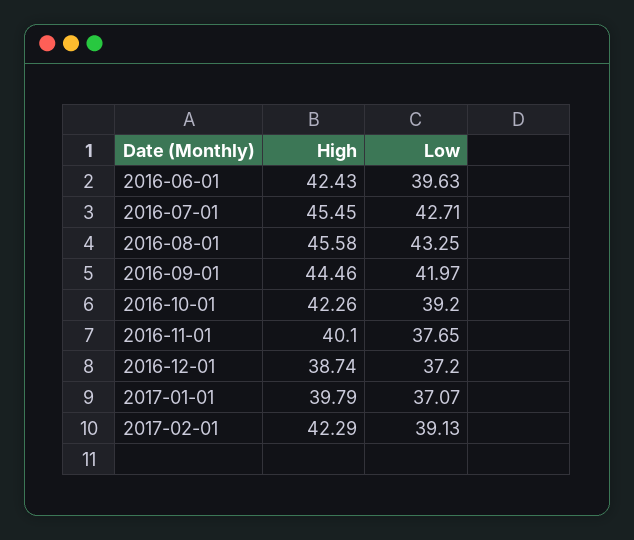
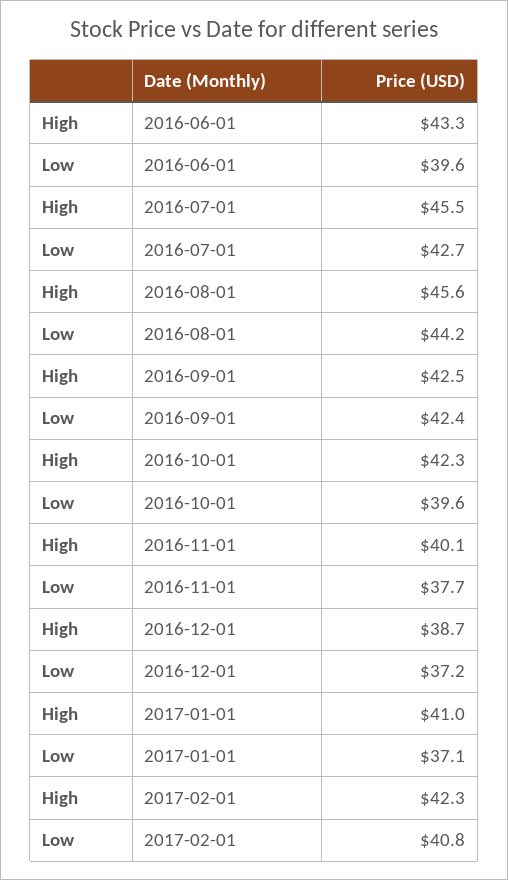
High, 2016-06-01: 42.43 -> 43.3
Low, 2016-08-01: 43.25 -> 44.2
High, 2016-09-01: 44.46 -> 42.5
Low, 2016-09-01: 41.97 -> 42.4
Low, 2016-10-01: 39.2 -> 39.6
High, 2017-01-01: 39.79 -> 41
Low, 2017-02-01: 39.13 -> 40.8

